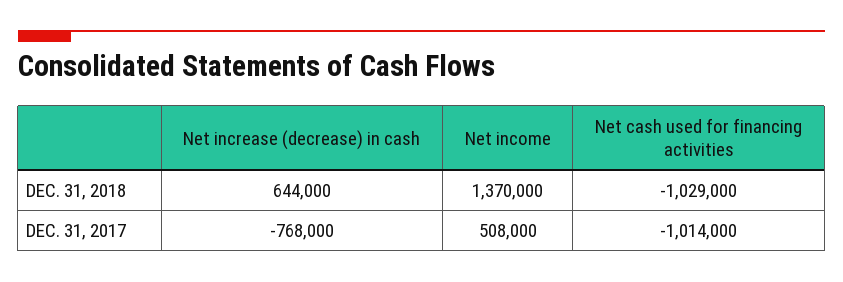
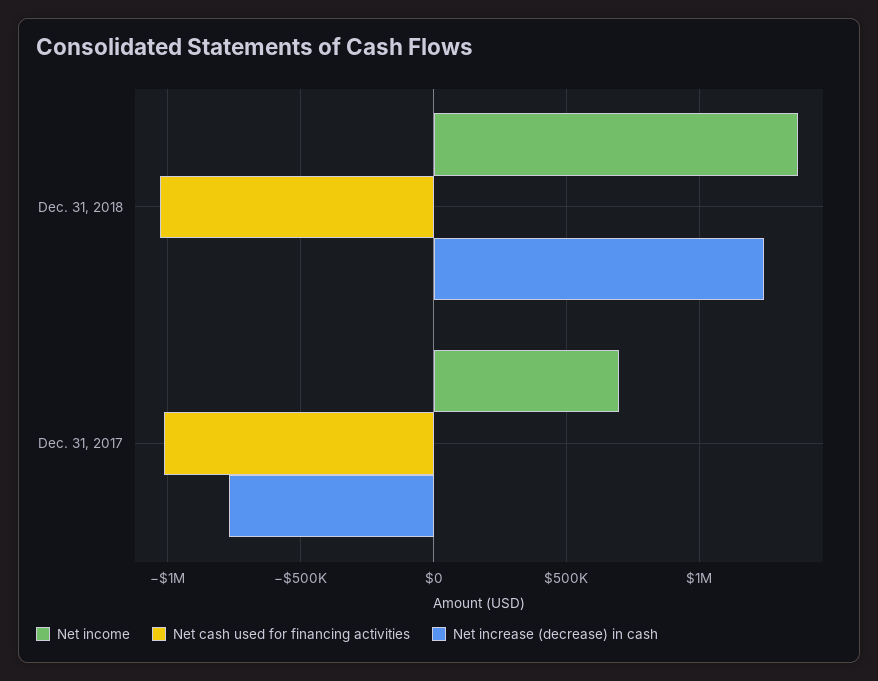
Net increase (decrease) in cash, DEC. 31, 2018: 644000 -> 1250000
Net income, DEC. 31, 2017: 508000 -> 700000

